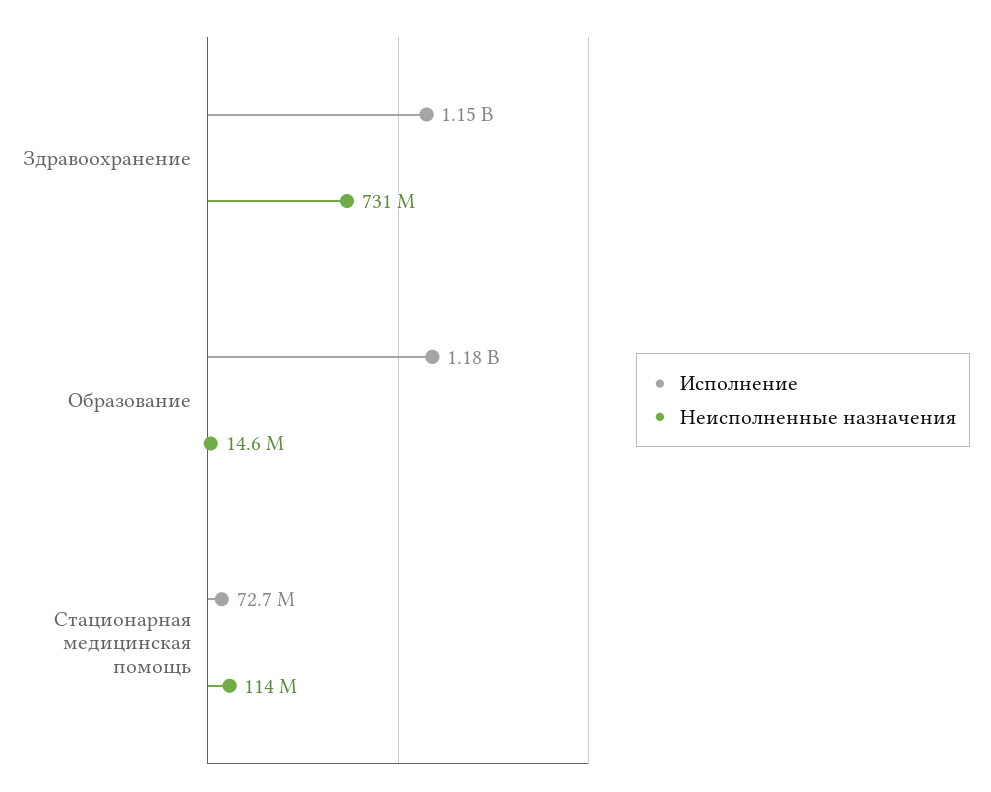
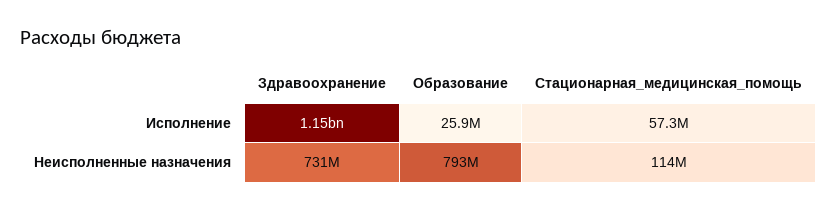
Исполнение, Образование: 1180000000 -> 25900000
Неисполненные назначения, Образование: 14600000 -> 793000000
Исполнение, Стационарная медицинская помощь: 72700000 -> 57300000

